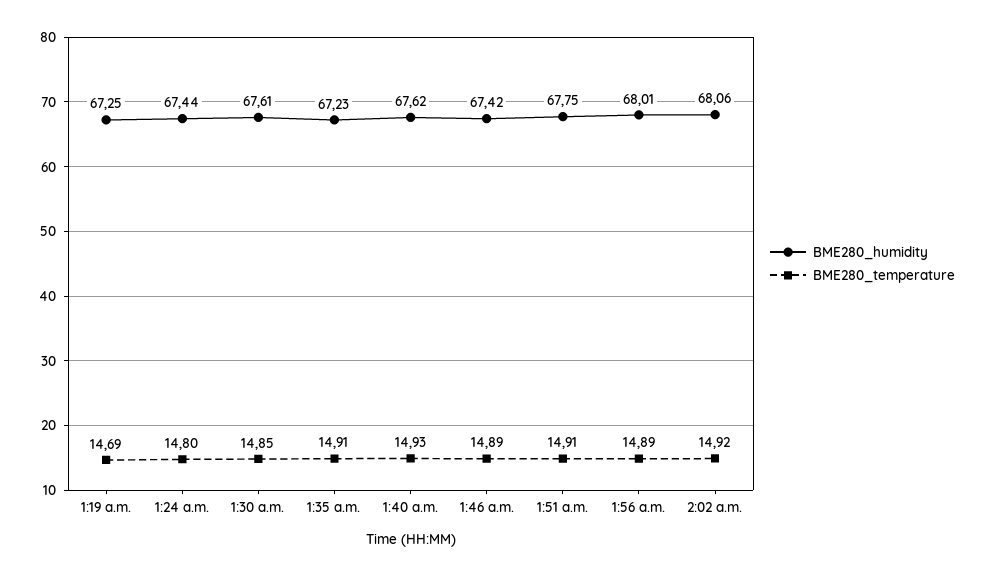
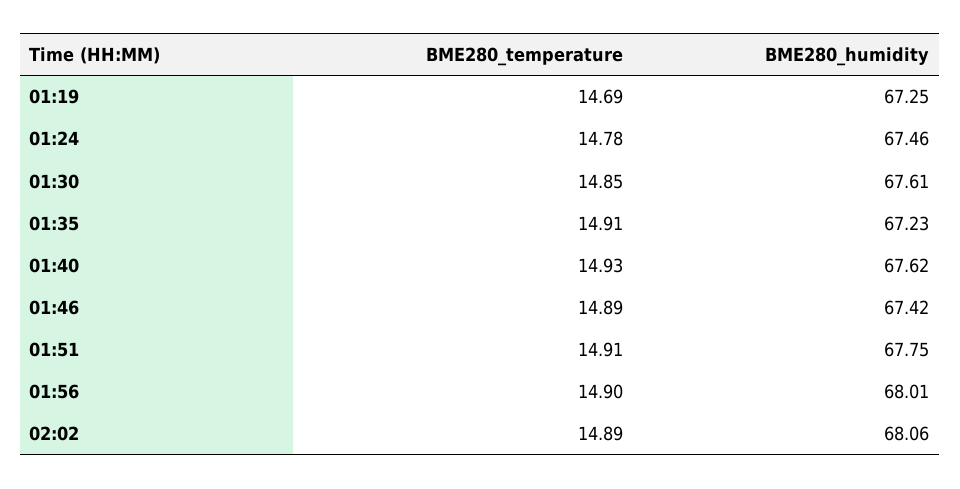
BME280_humidity, 1:24 a.m.: 67.44 -> 67.46
BME280_temperature, 1:24 a.m.: 14.8 -> 14.78
BME280_temperature, 1:56 a.m.: 14.89 -> 14.9
BME280_temperature, 2:02 a.m.: 14.92 -> 14.89

